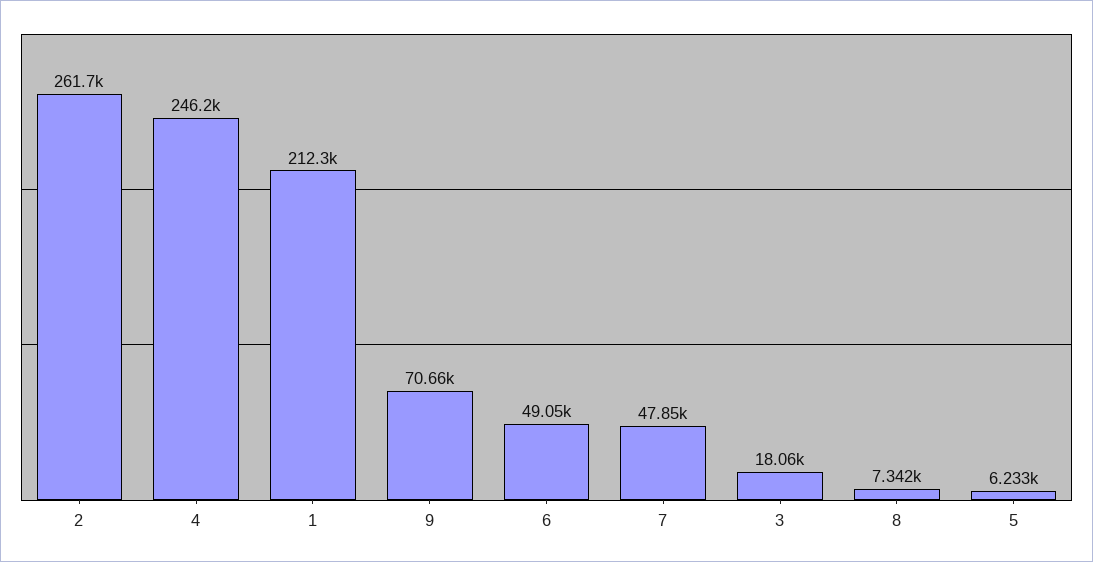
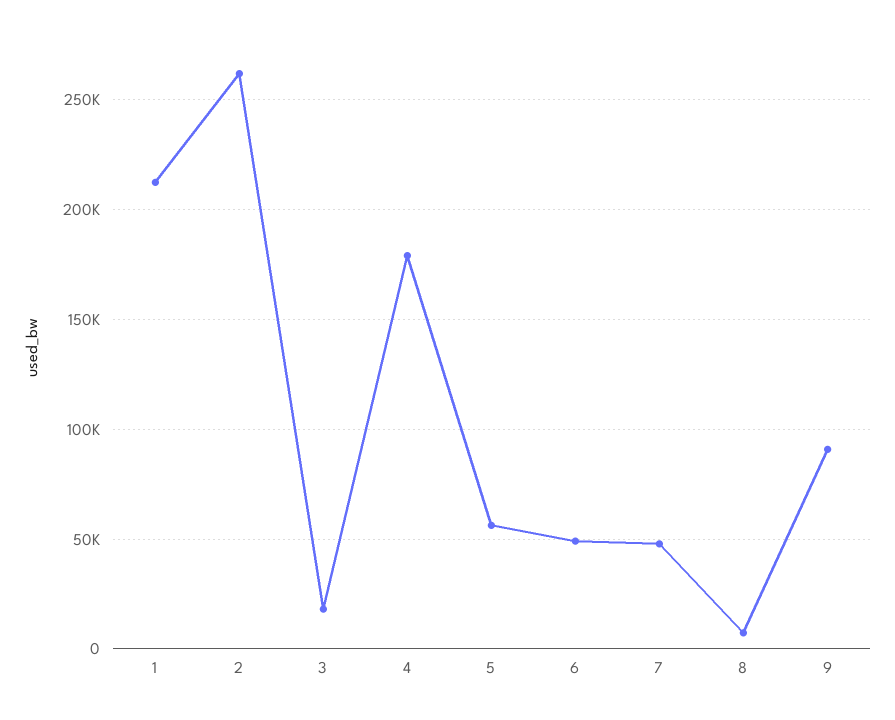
4: 246200 -> 180000
9: 70660 -> 90000
5: 6233 -> 55000

